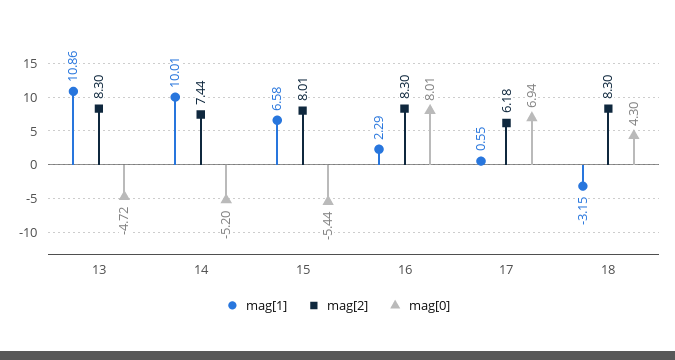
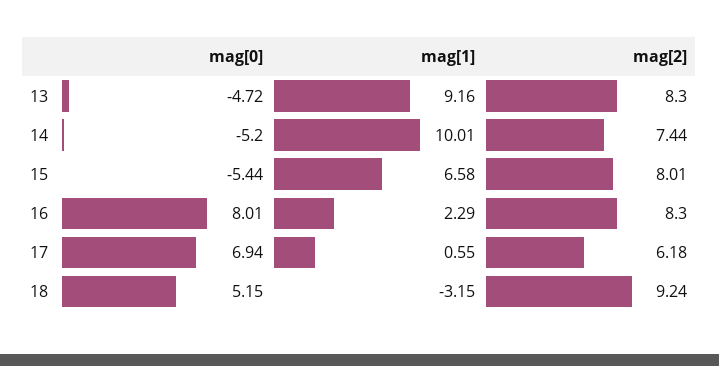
mag[1], 13: 10.86 -> 9.16
mag[2], 18: 8.3 -> 9.24
mag[0], 18: 4.3 -> 5.15

